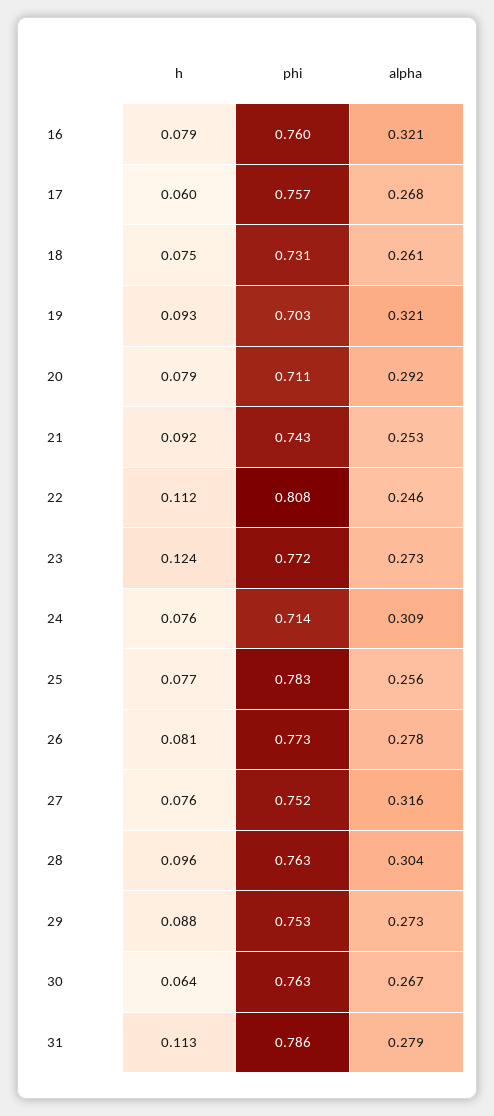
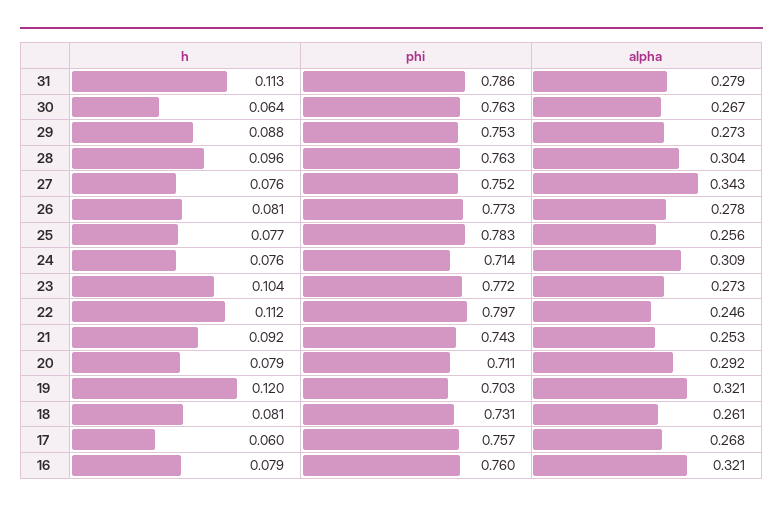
h, 18: 0.075 -> 0.081
h, 19: 0.093 -> 0.12
phi, 22: 0.808 -> 0.797
h, 23: 0.124 -> 0.104
alpha, 27: 0.316 -> 0.343

